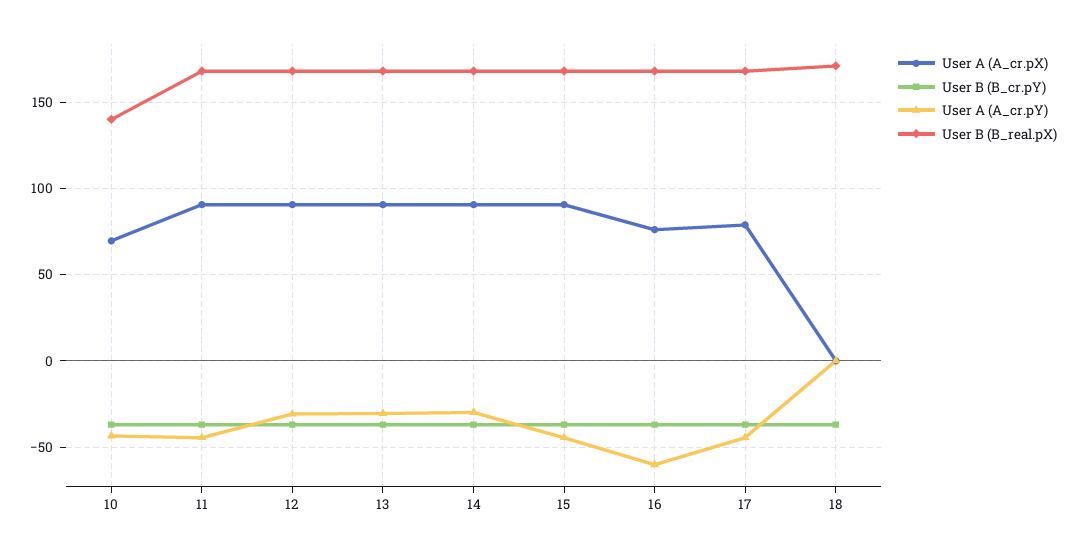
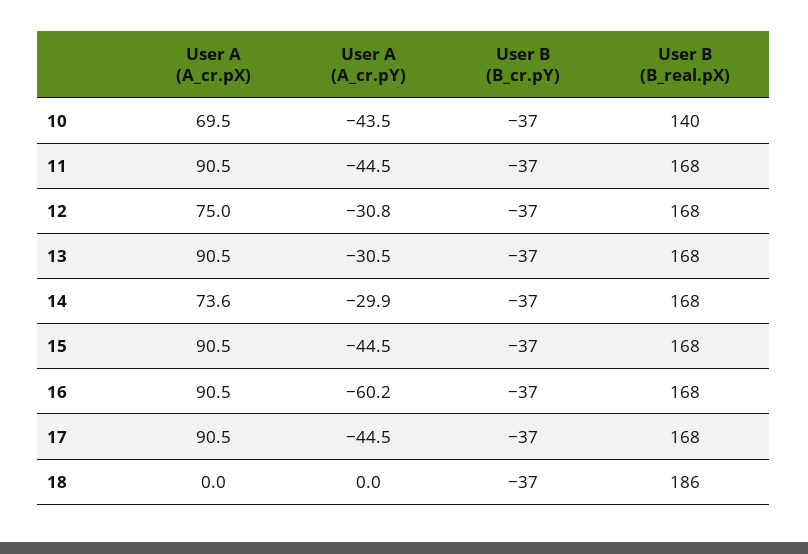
User A (A_cr.pX), 12: 90 -> 75
User A (A_cr.pX), 14: 90 -> 73.6
User A (A_cr.pX), 16: 75 -> 90.5
User A (A_cr.pX), 17: 80 -> 90.5
User B (B_real.pX), 18: 170 -> 186

